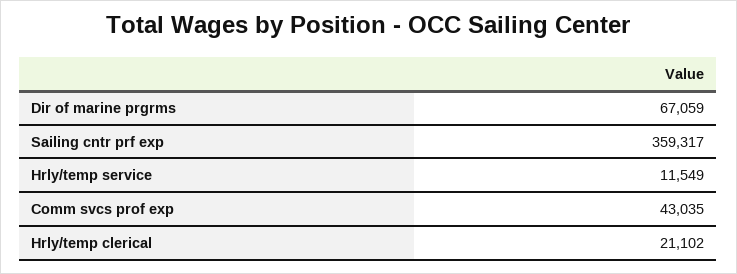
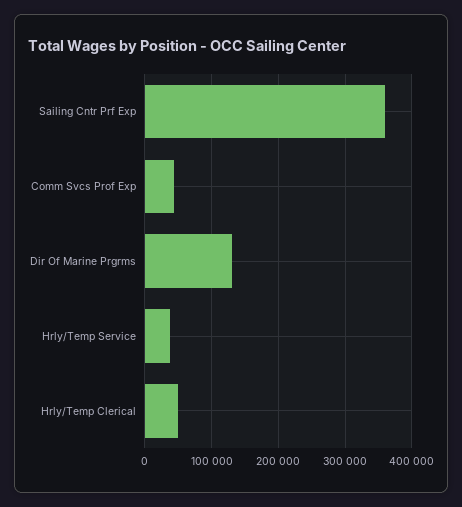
Dir of marine prgrms: 67059 -> 130000
Hrly/temp service: 11549 -> 40000
Hrly/temp clerical: 21102 -> 50000

